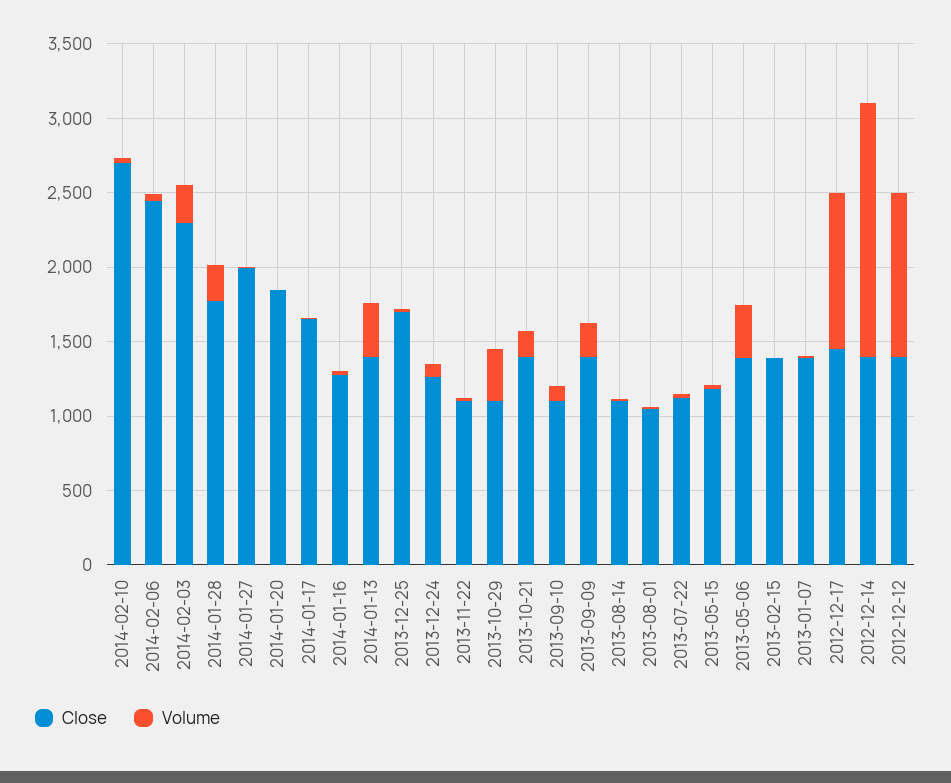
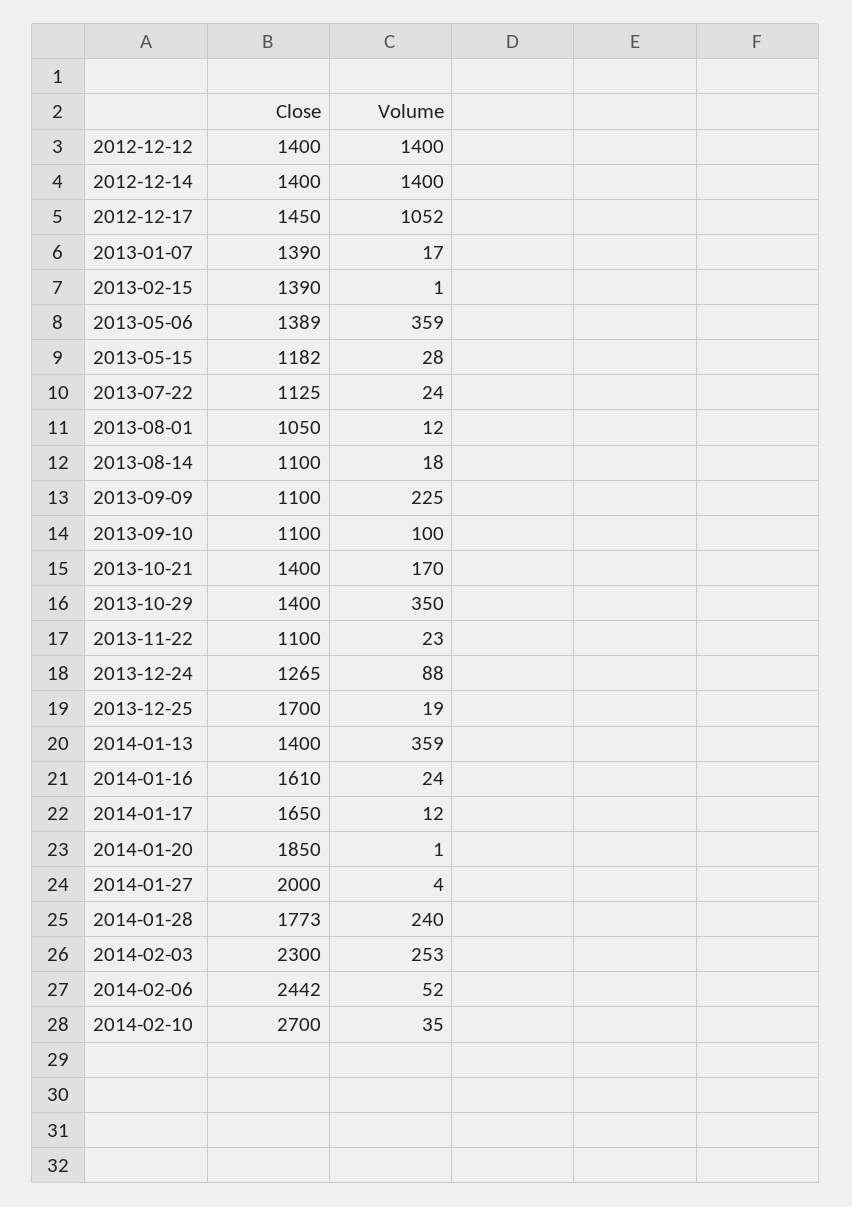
Close, 2014-01-16: 1300 -> 1610
Close, 2013-10-29: 1100 -> 1400
Close, 2013-09-09: 1400 -> 1100
Volume, 2012-12-14: 1700 -> 1400
Volume, 2012-12-12: 1100 -> 1400

